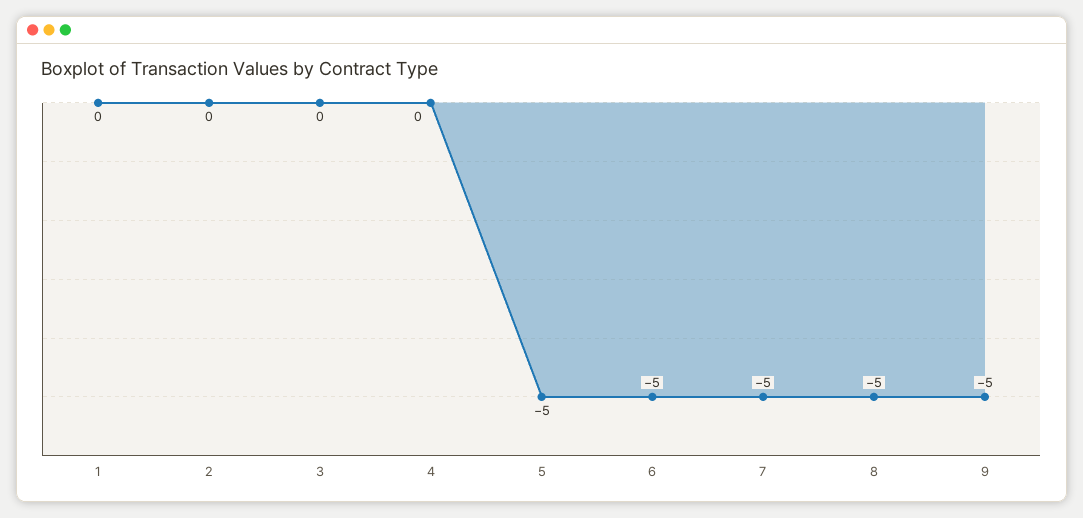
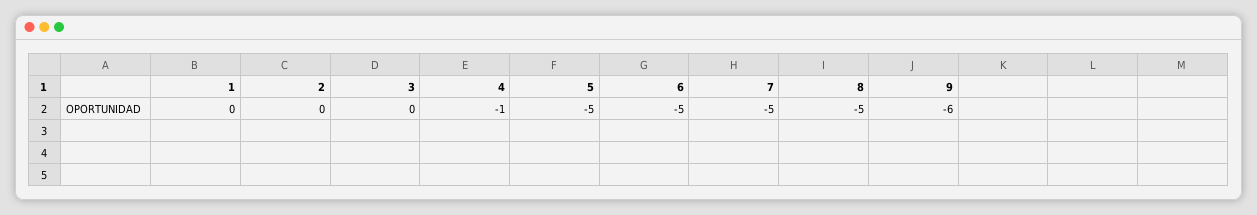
4: 0 -> -1
9: -5 -> -6

